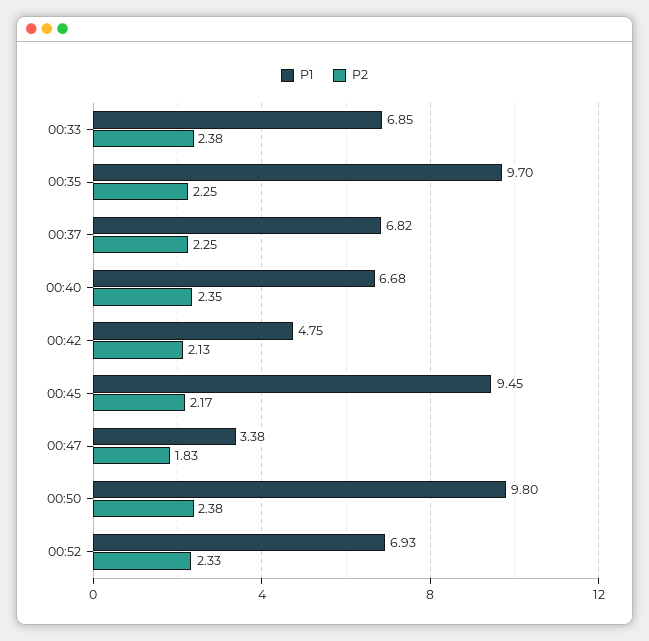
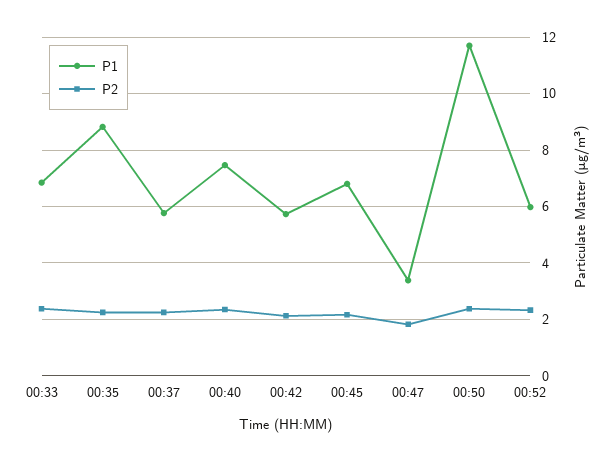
P1, 00:35: 9.7 -> 8.75
P1, 00:37: 6.82 -> 5.75
P1, 00:40: 6.68 -> 7.5
P1, 00:42: 4.75 -> 5.75
P1, 00:45: 9.45 -> 6.75
P1, 00:50: 9.8 -> 11.75
P1, 00:52: 6.93 -> 6

